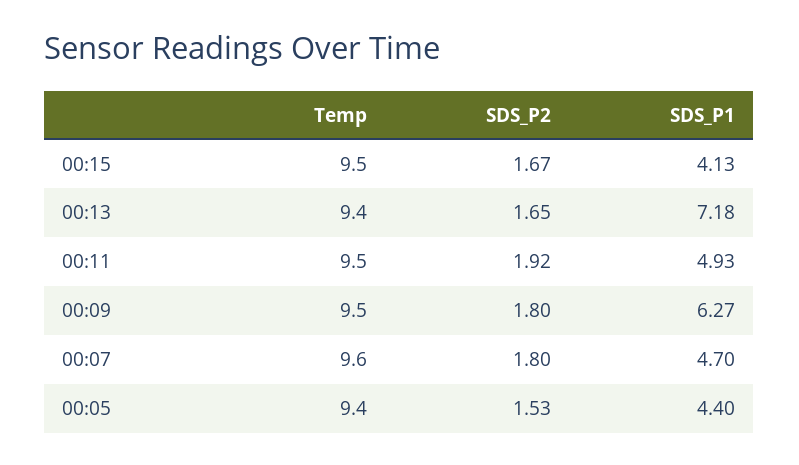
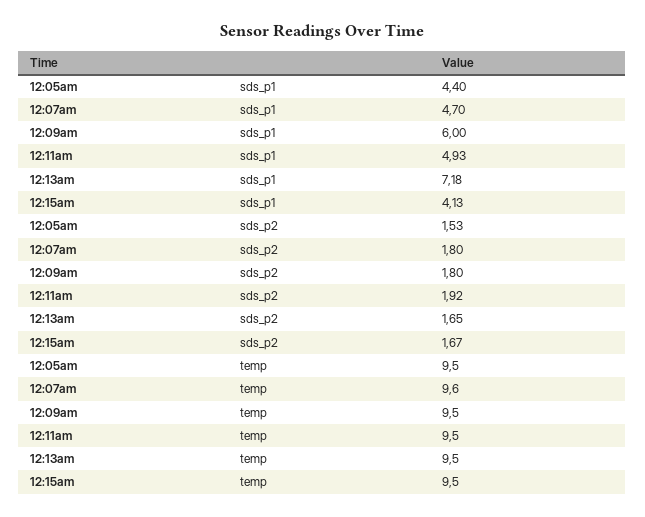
Temp, 00:13: 9.4 -> 9.5
SDS_P1, 00:09: 6.27 -> 6
Temp, 00:05: 9.4 -> 9.5

